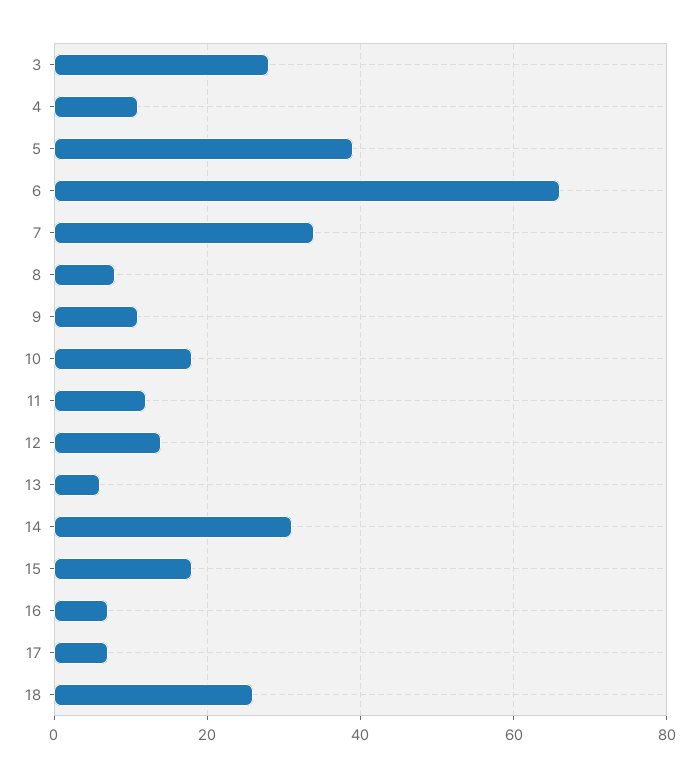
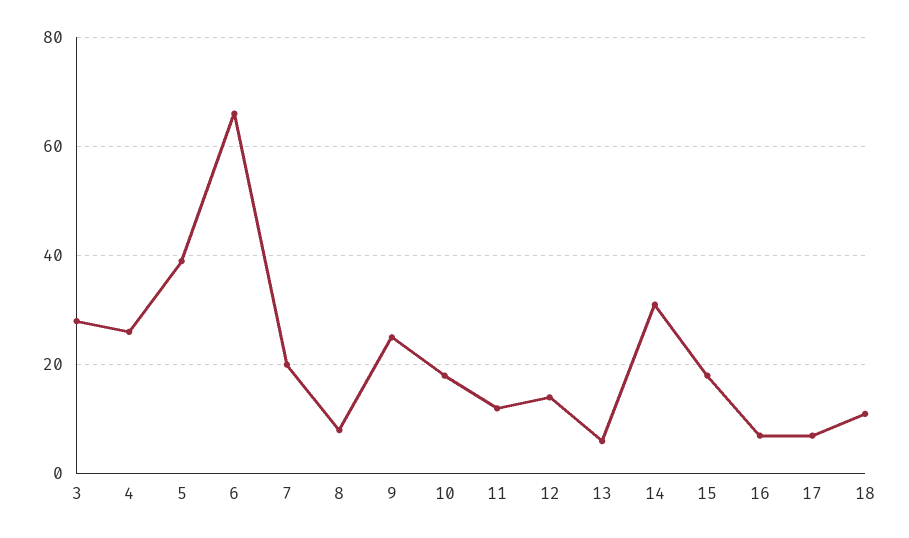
4: 10 -> 25
7: 35 -> 20
9: 10 -> 25
18: 25 -> 10

